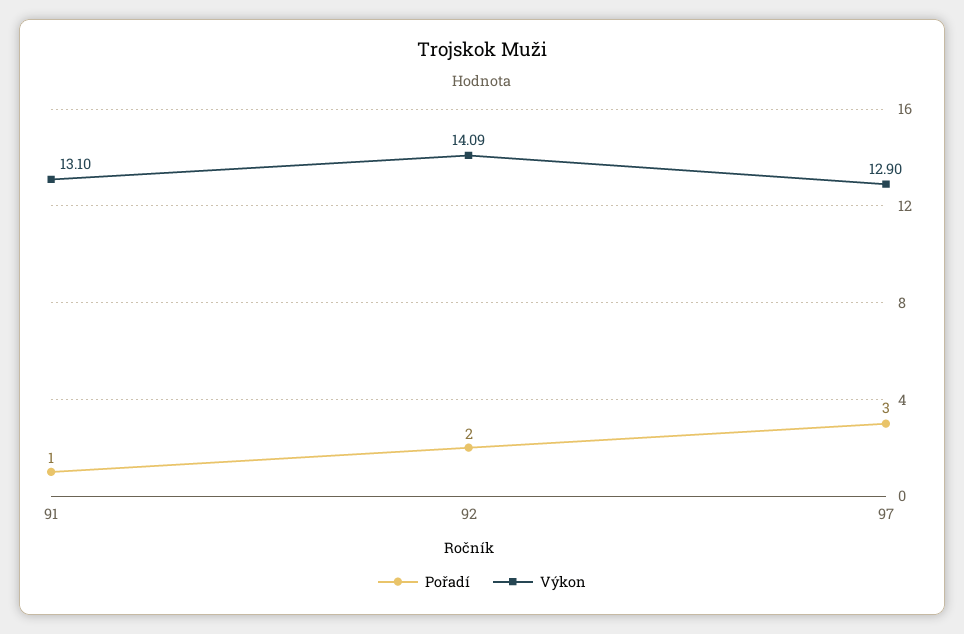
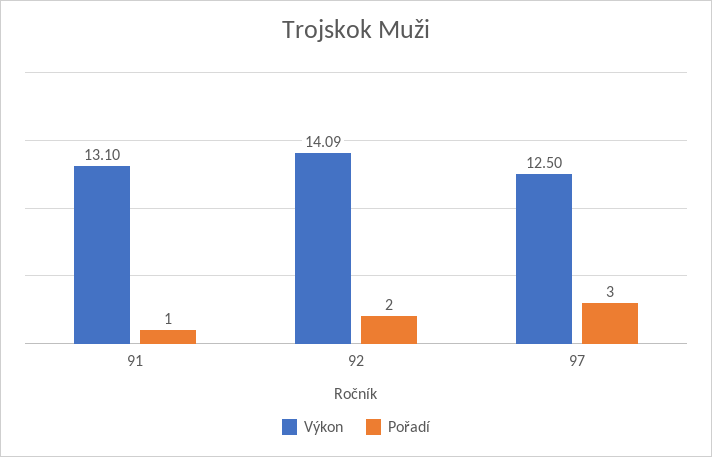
Výkon, 97: 12.9 -> 12.5

